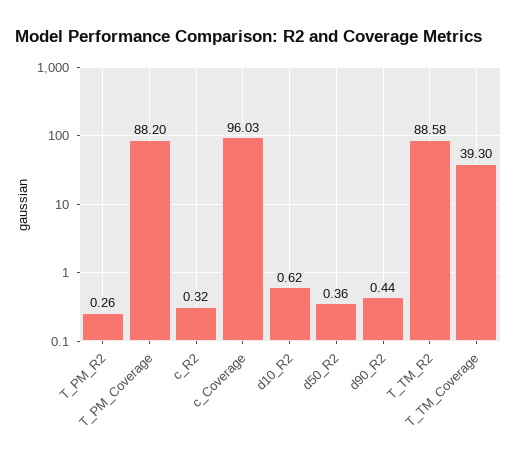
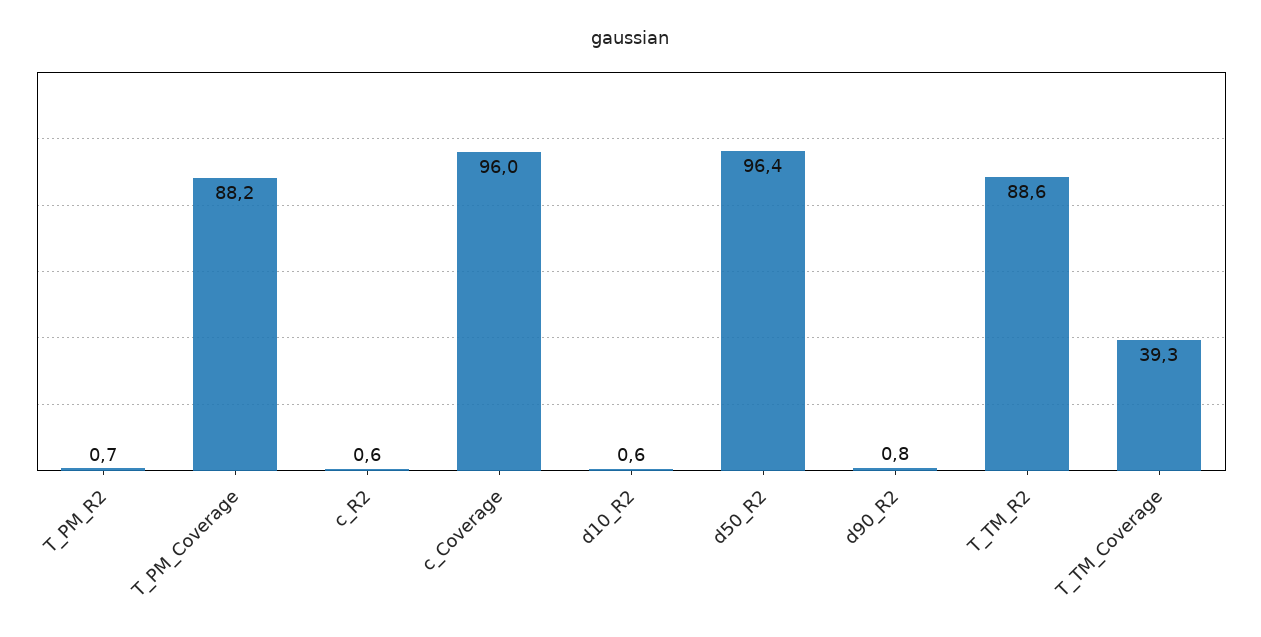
T_PM_R2: 0.26 -> 0.7
c_R2: 0.32 -> 0.6
d50_R2: 0.36 -> 96.4
d90_R2: 0.44 -> 0.8

